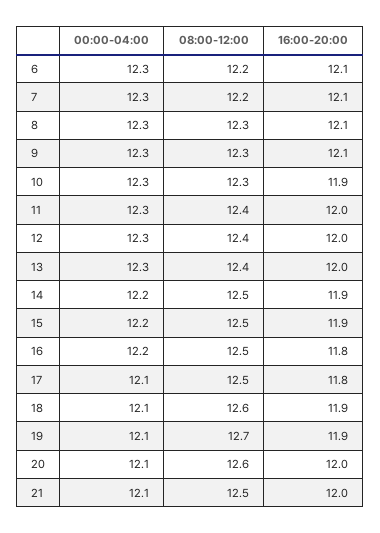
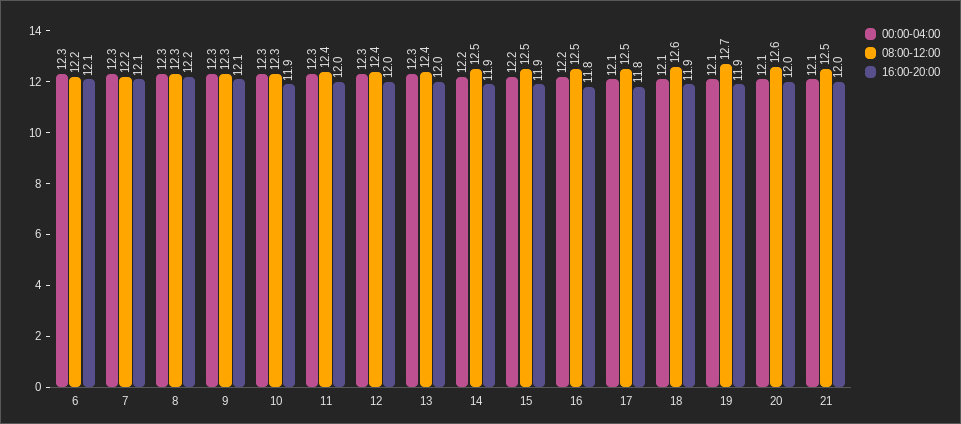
16:00-20:00, 8: 12.1 -> 12.2

